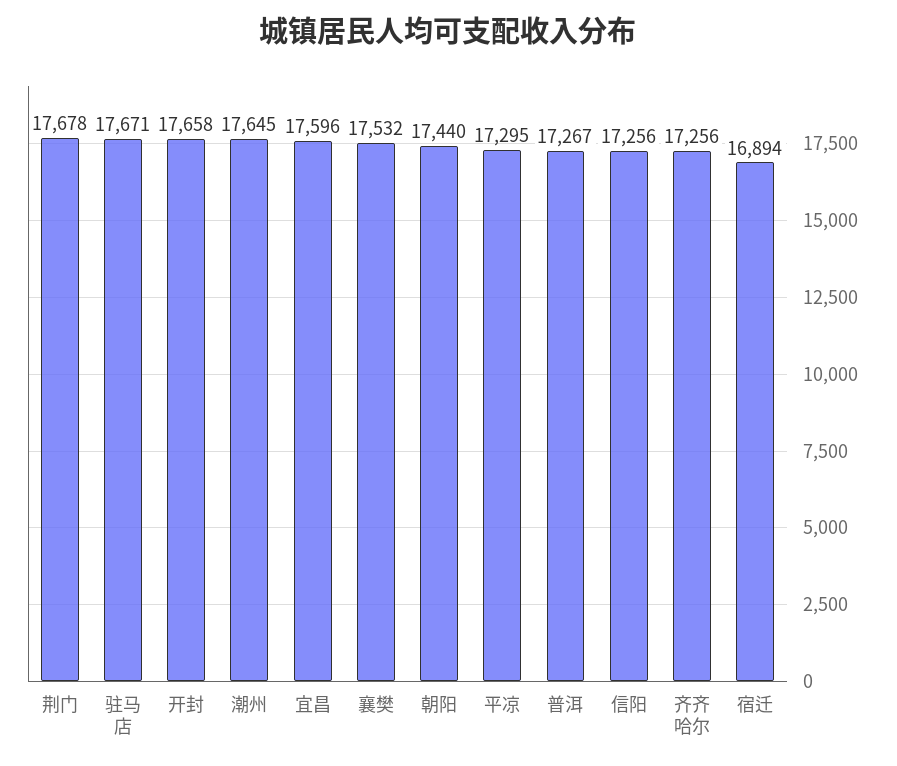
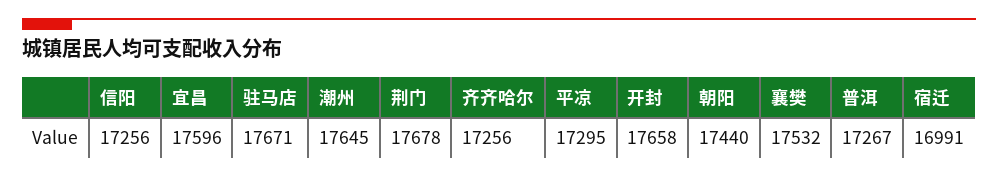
宿迁: 16894 -> 16991

